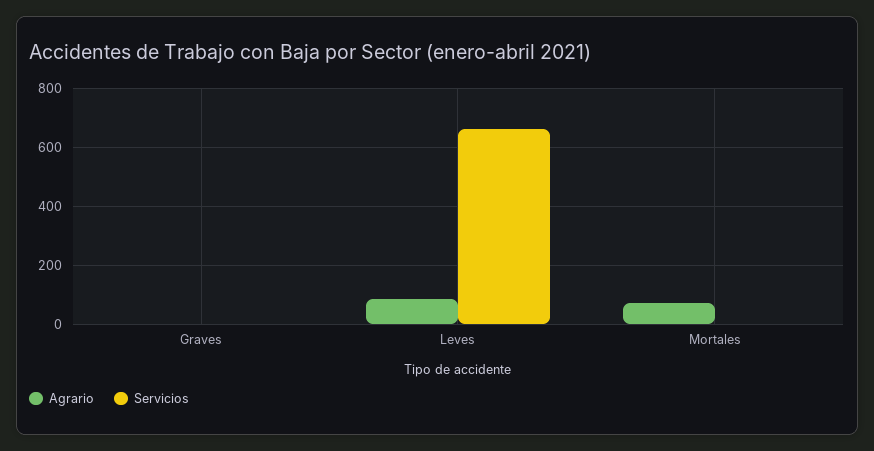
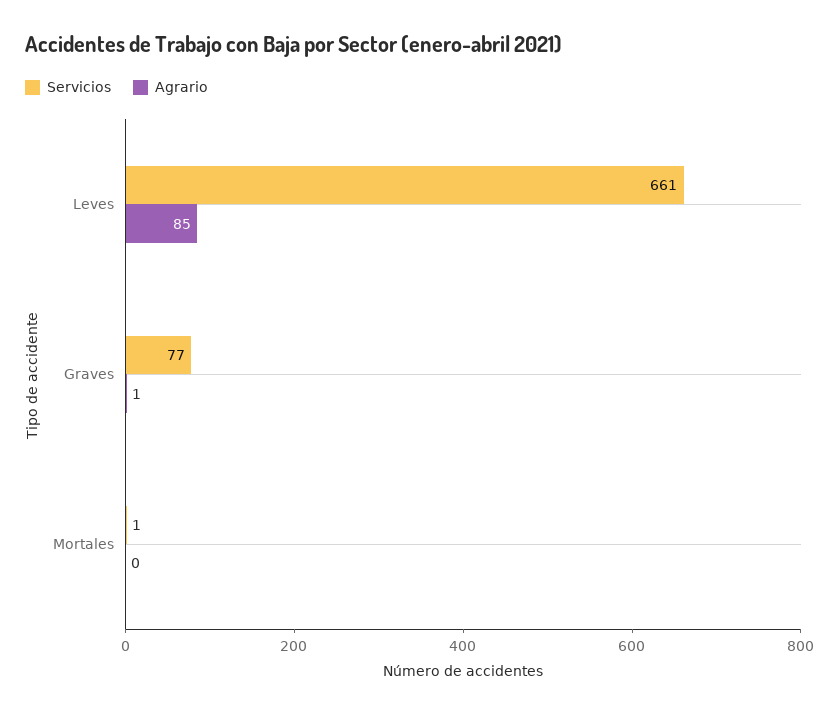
Servicios, Graves: 0 -> 77
Agrario, Mortales: 75 -> 0

